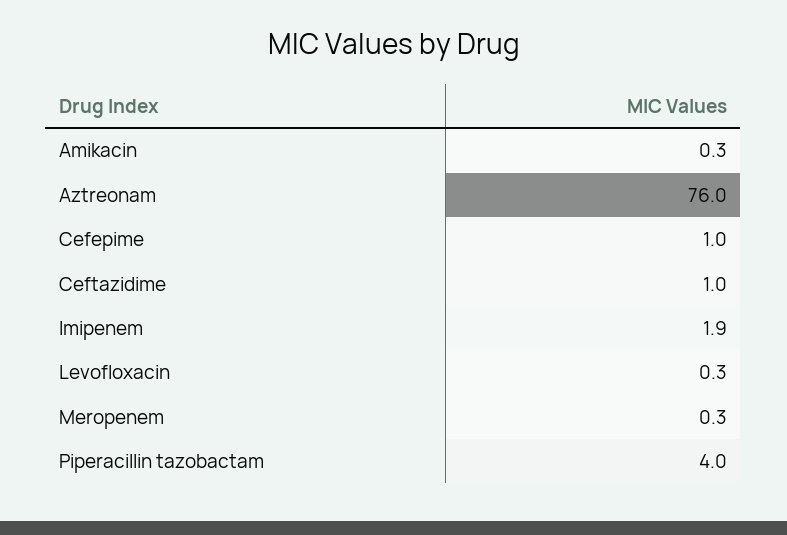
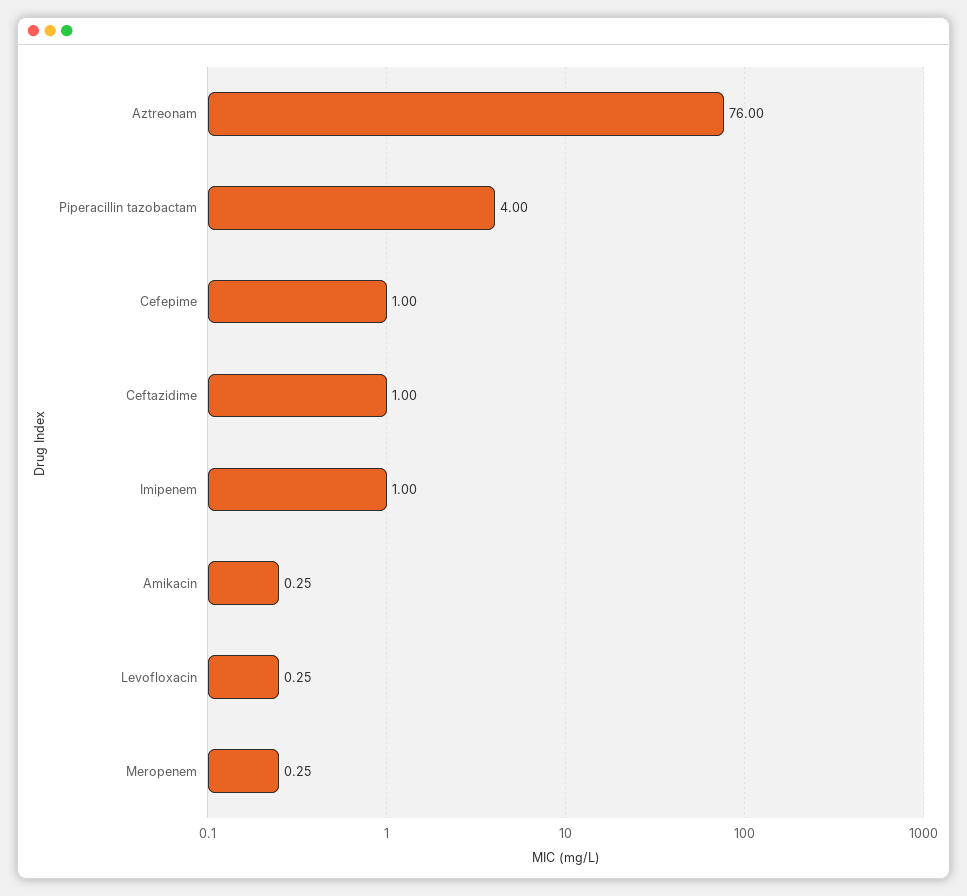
Imipenem: 1.9 -> 1

